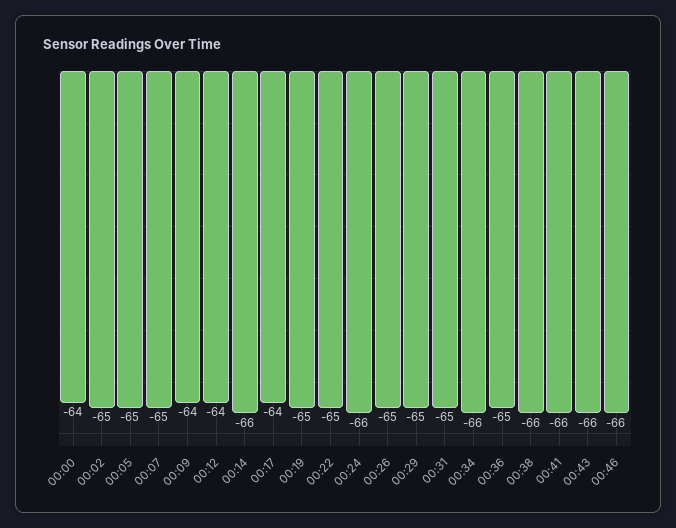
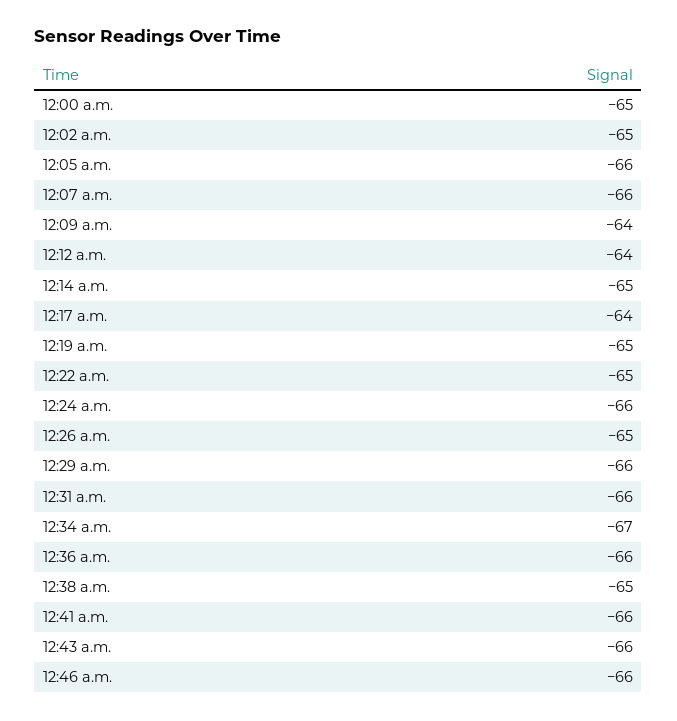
00:00: -64 -> -65
00:05: -65 -> -66
00:07: -65 -> -66
00:14: -66 -> -65
00:29: -65 -> -66
00:31: -65 -> -66
00:34: -66 -> -67
00:36: -65 -> -66
00:38: -66 -> -65

